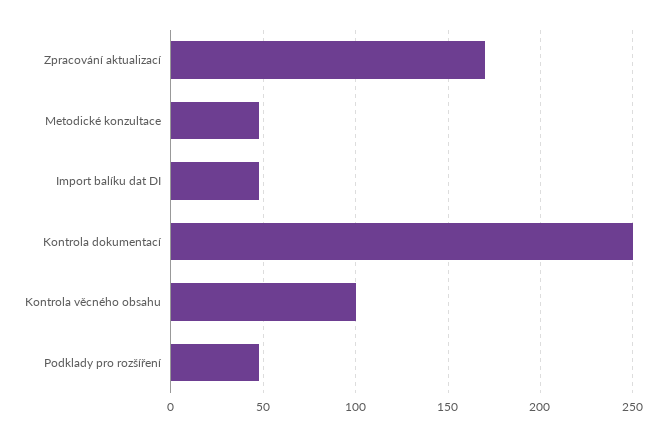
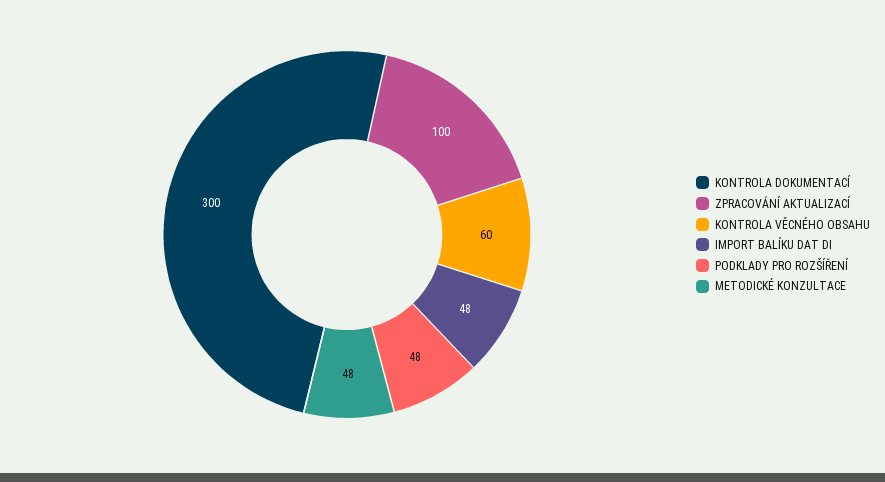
Zpracování aktualizací: 170 -> 100
Kontrola dokumentací: 250 -> 300
Kontrola věcného obsahu: 100 -> 60

